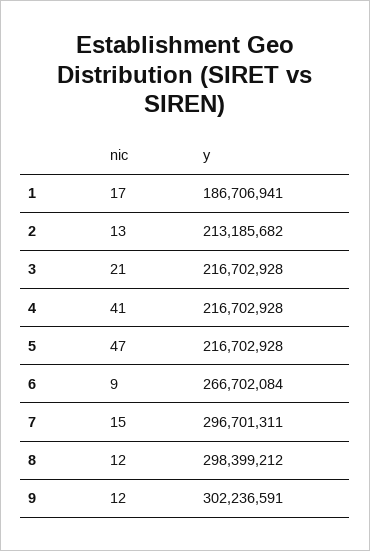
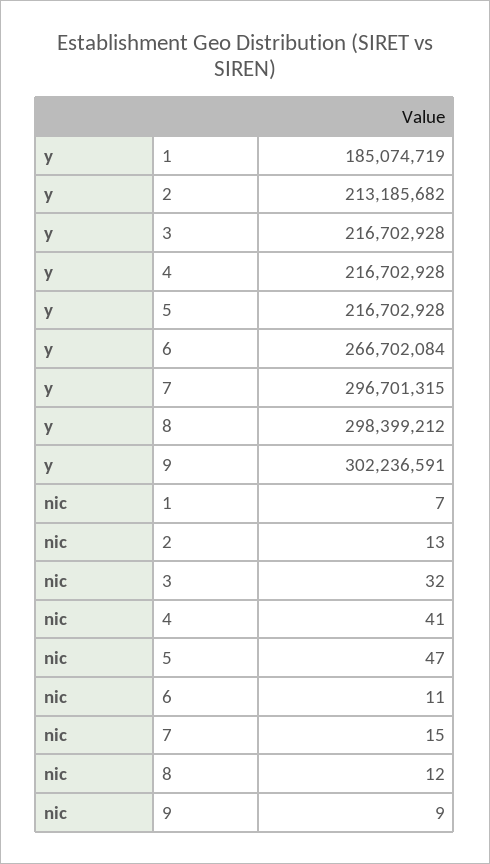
nic, 1: 17 -> 7
y, 1: 186706941 -> 185074719
nic, 3: 21 -> 32
nic, 6: 9 -> 11
y, 7: 296701311 -> 296701315
nic, 9: 12 -> 9

